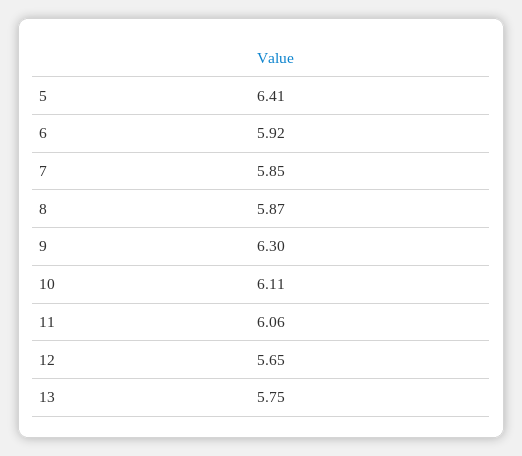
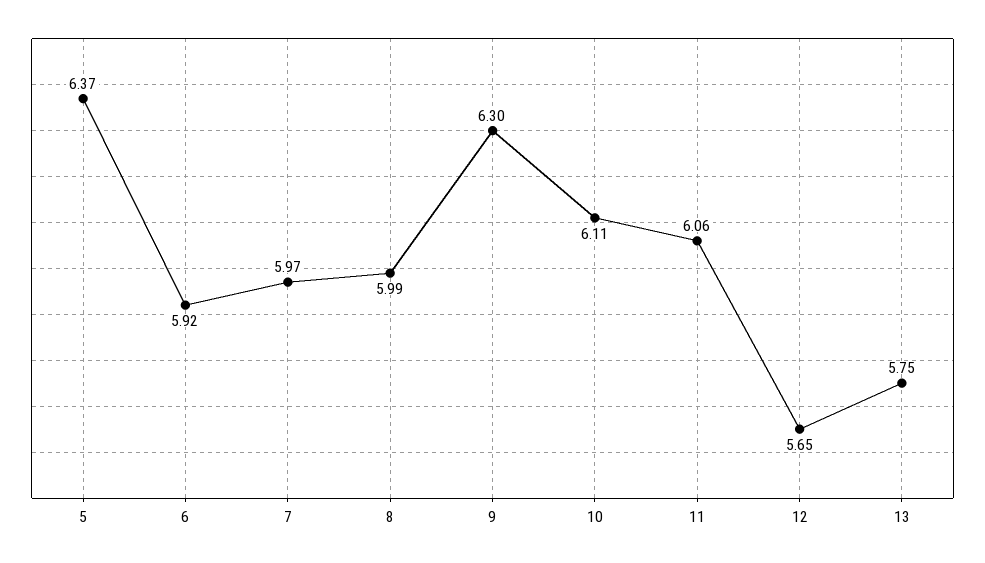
5: 6.41 -> 6.37
7: 5.85 -> 5.97
8: 5.87 -> 5.99

